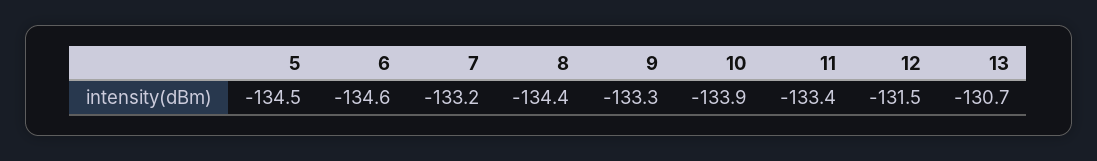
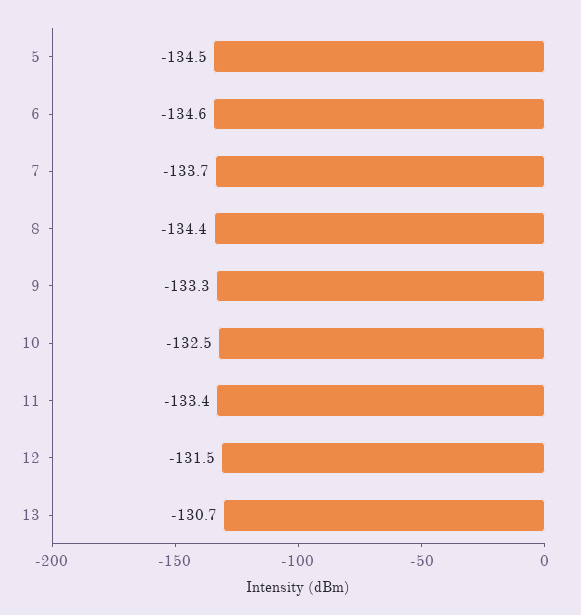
7: -133.2 -> -133.7
10: -133.9 -> -132.5

